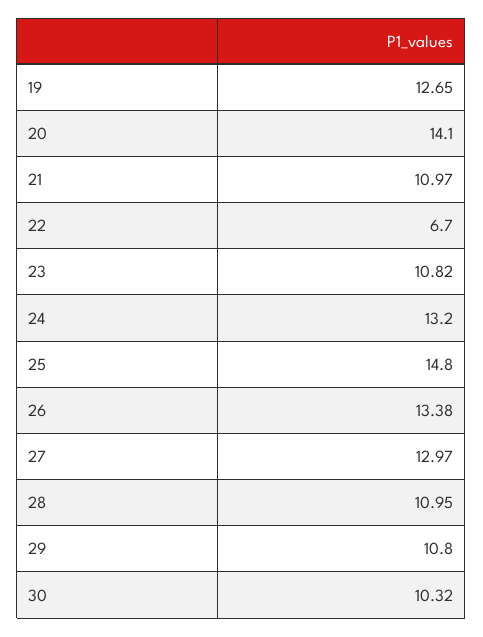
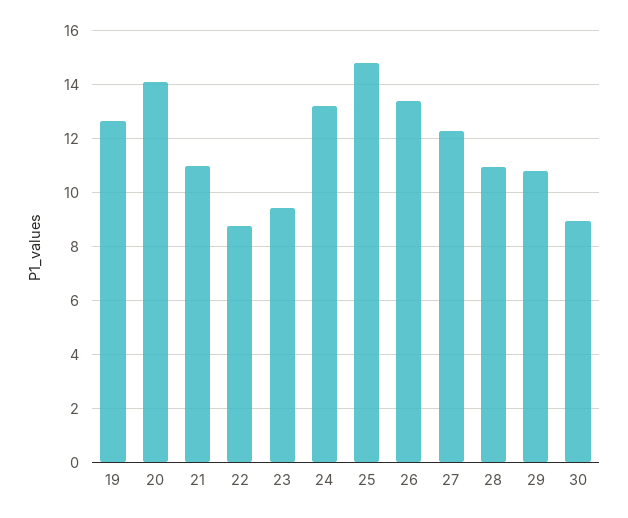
22: 6.7 -> 8.75
23: 10.82 -> 9.5
27: 12.97 -> 12.25
30: 10.32 -> 9

